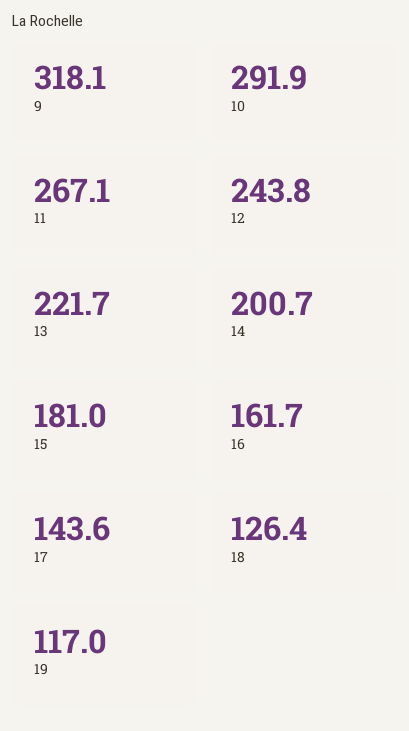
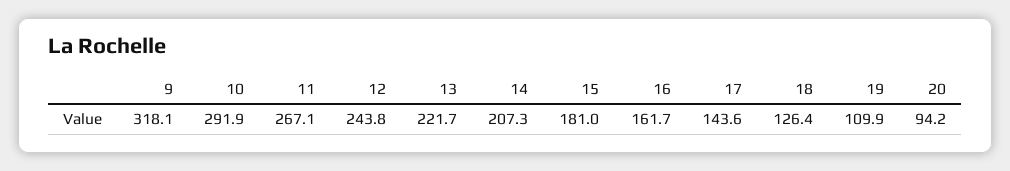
14: 200.7 -> 207.3
19: 117 -> 109.9
20: none -> 94.2

